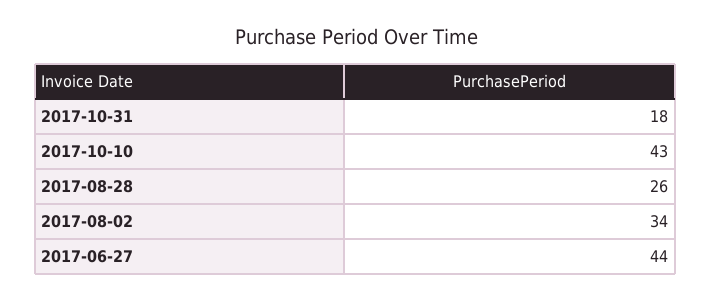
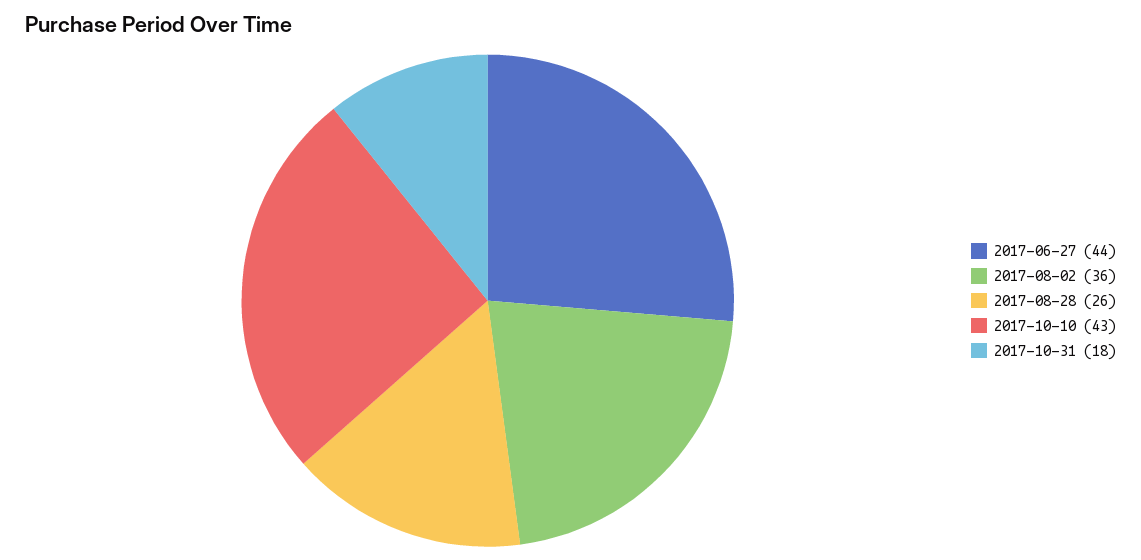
2017-08-02: 34 -> 36

